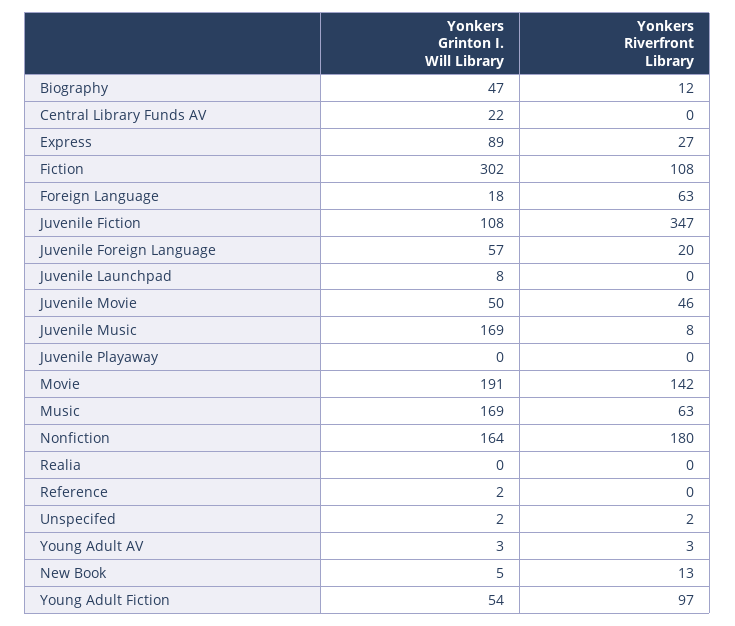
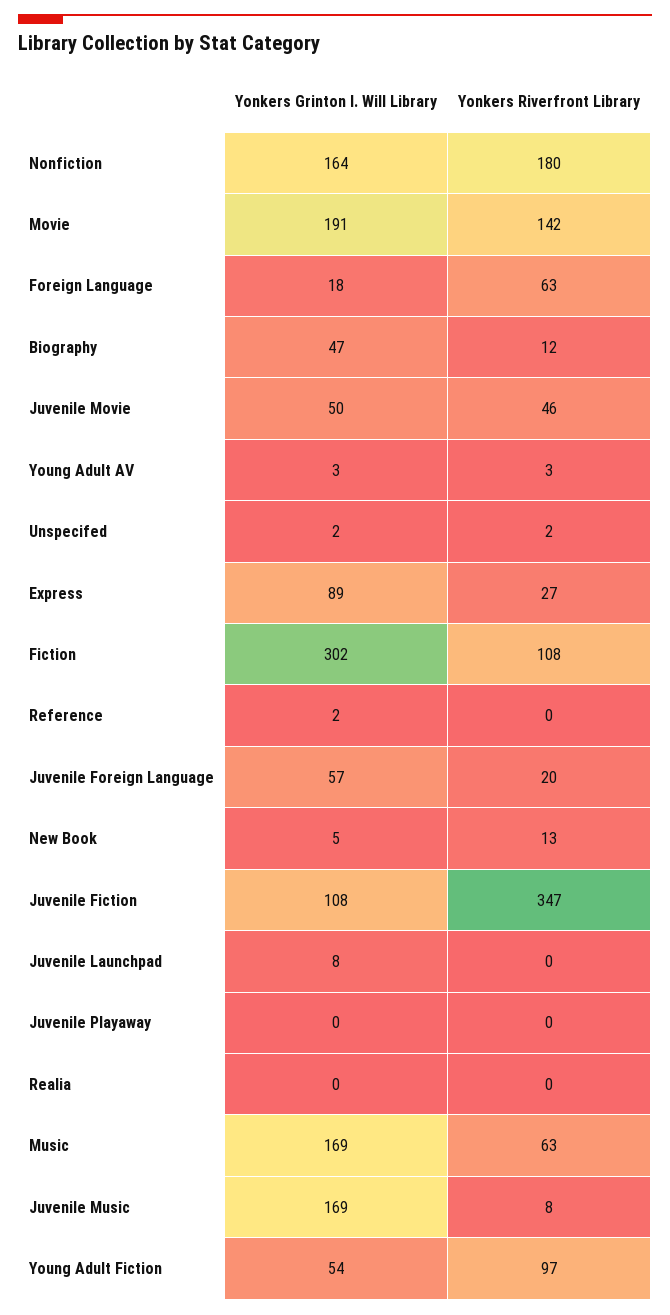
Yonkers Grinton I. Will Library, Central Library Funds AV: 22 -> none
Yonkers Riverfront Library, Central Library Funds AV: 0 -> none

